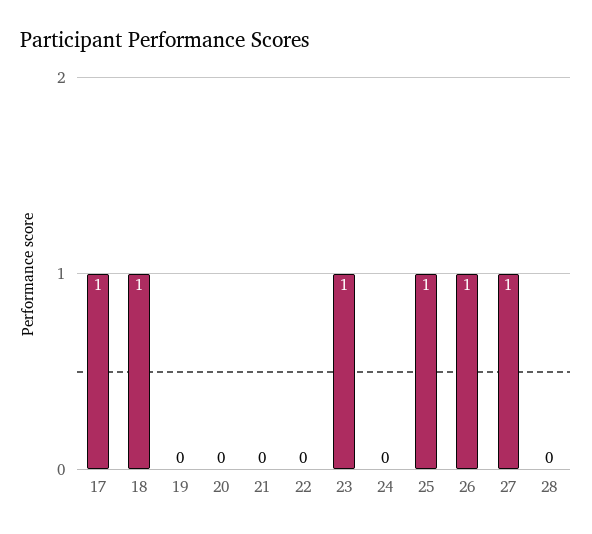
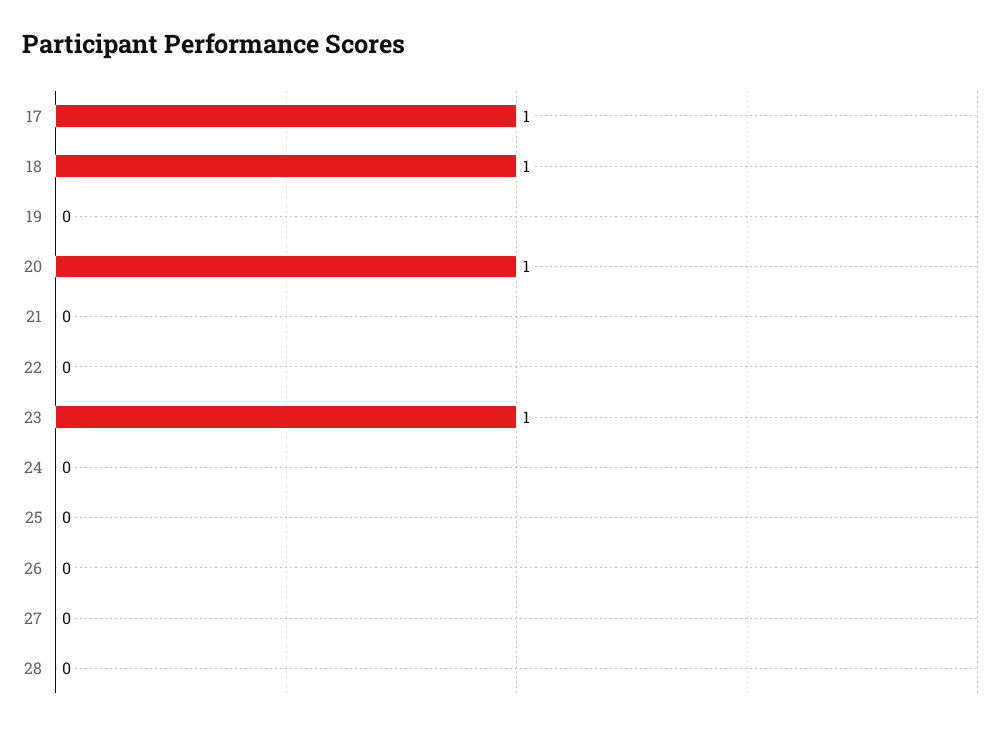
20: 0 -> 1
25: 1 -> 0
26: 1 -> 0
27: 1 -> 0

